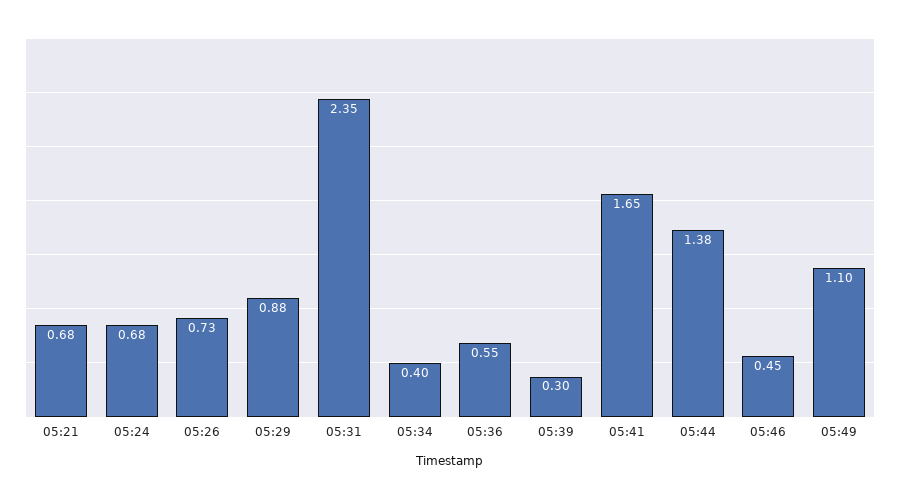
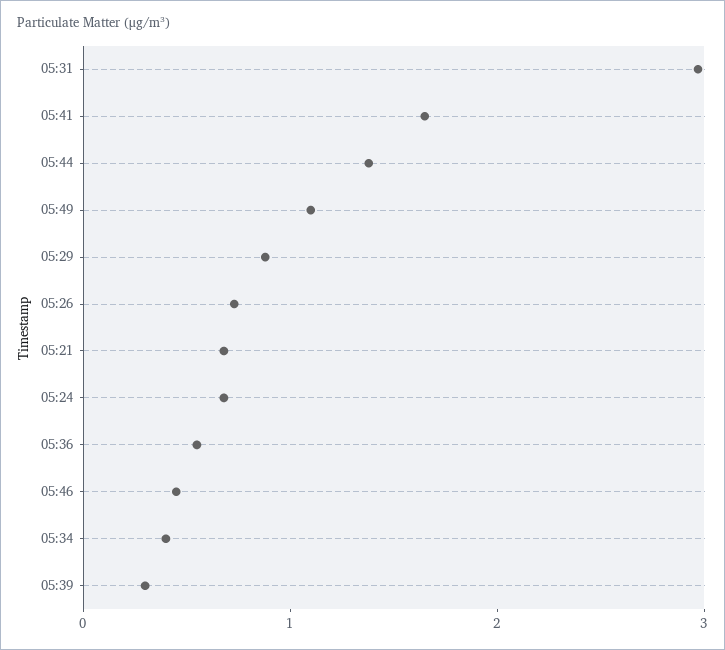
05:31: 2.35 -> 3

